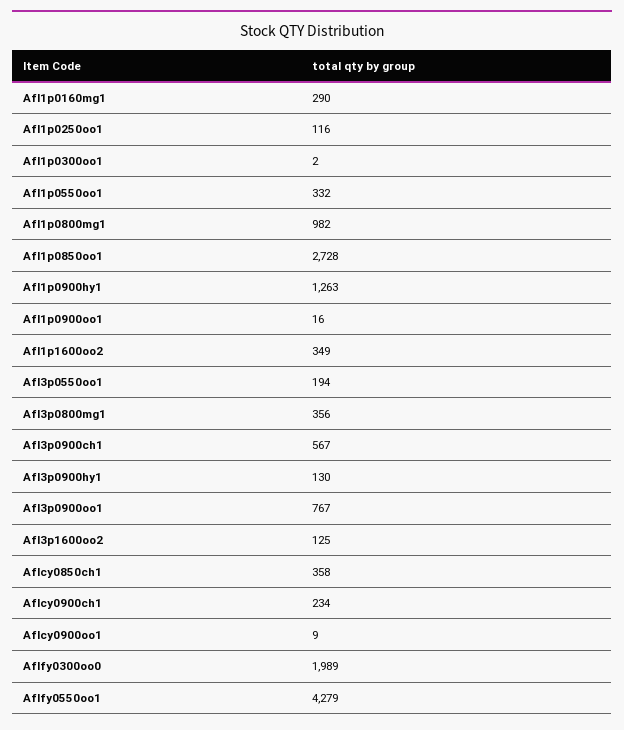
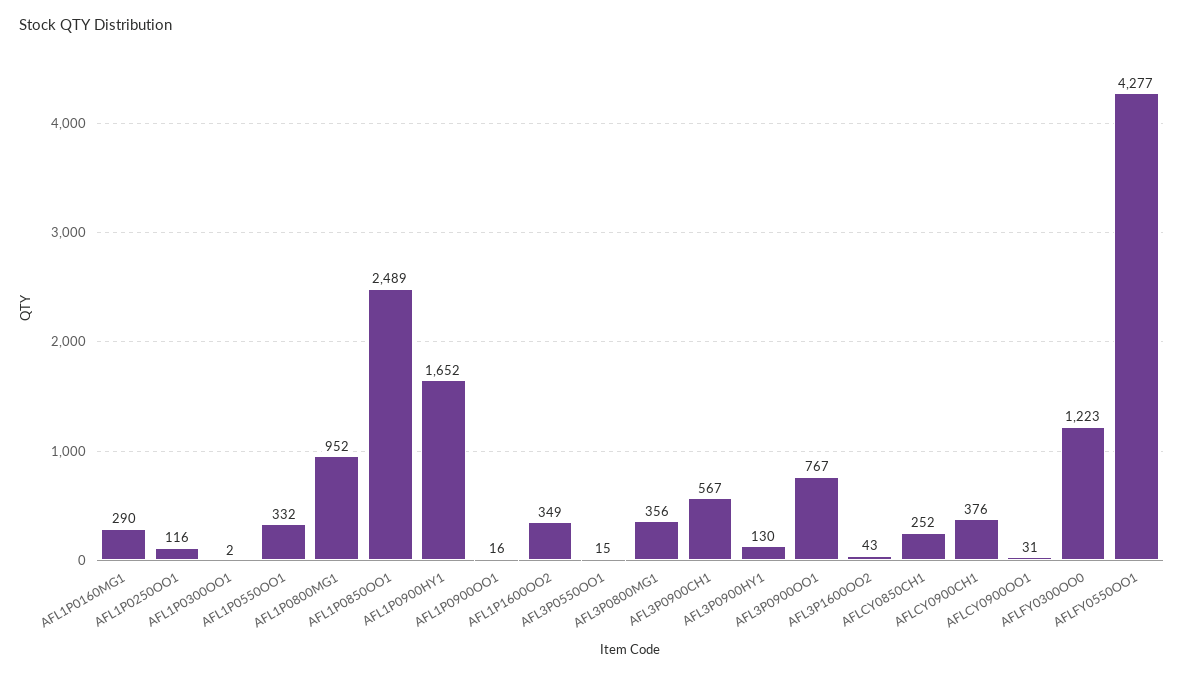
Afl1p0800mg1: 982 -> 952
Afl1p0850oo1: 2728 -> 2489
Afl1p0900hy1: 1263 -> 1652
Afl3p0550oo1: 194 -> 15
Afl3p1600oo2: 125 -> 43
Aflcy0850ch1: 358 -> 252
Aflcy0900ch1: 234 -> 376
Aflcy0900oo1: 9 -> 31
Aflfy0300oo0: 1989 -> 1223
Aflfy0550oo1: 4279 -> 4277

